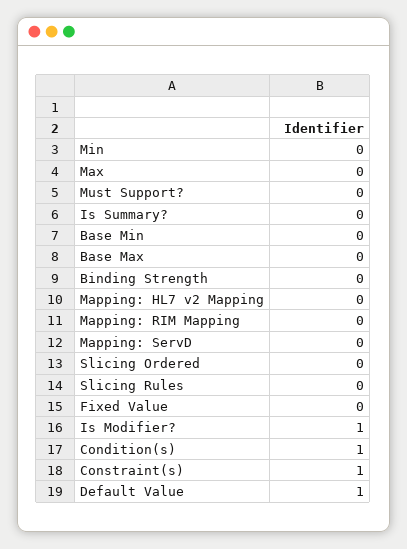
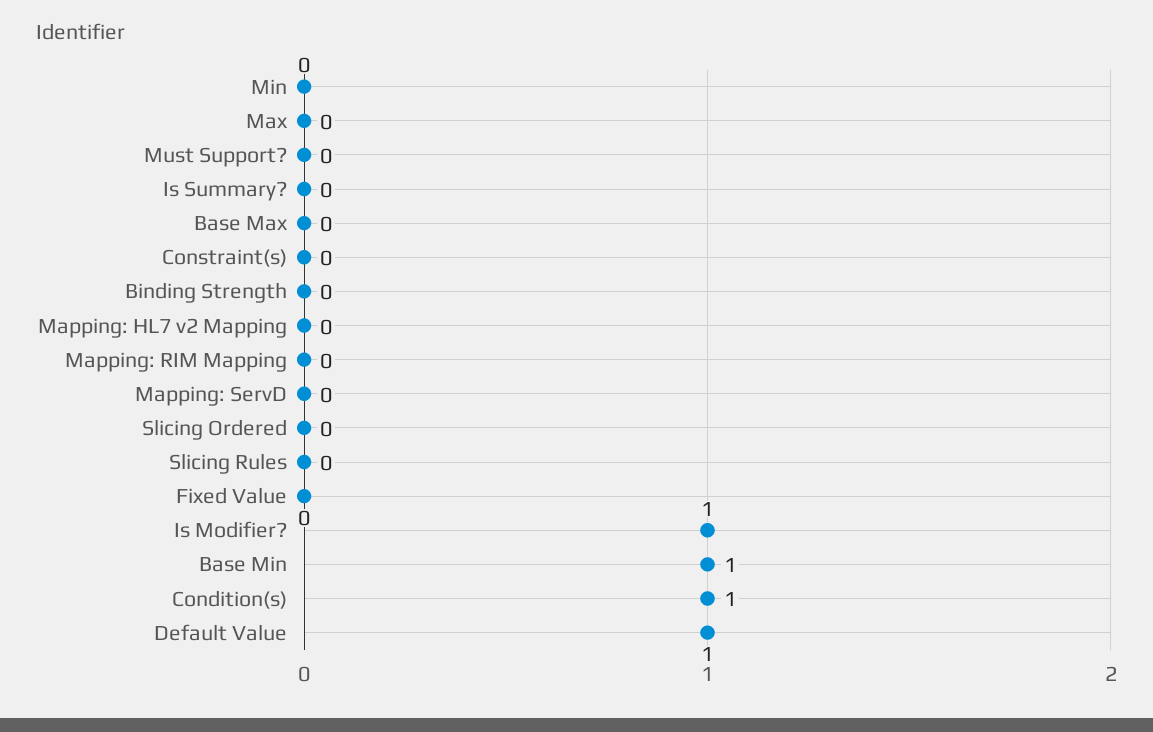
Base Min: 0 -> 1
Constraint(s): 1 -> 0

